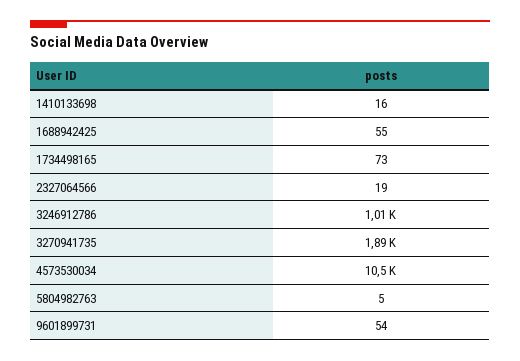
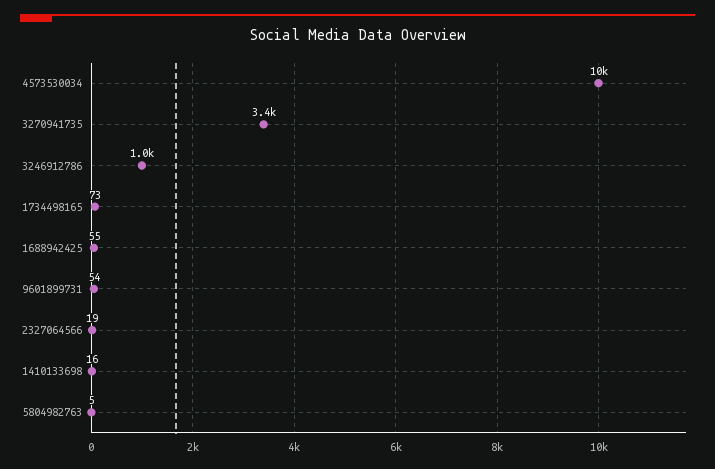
3270941735: 1890 -> 3400

